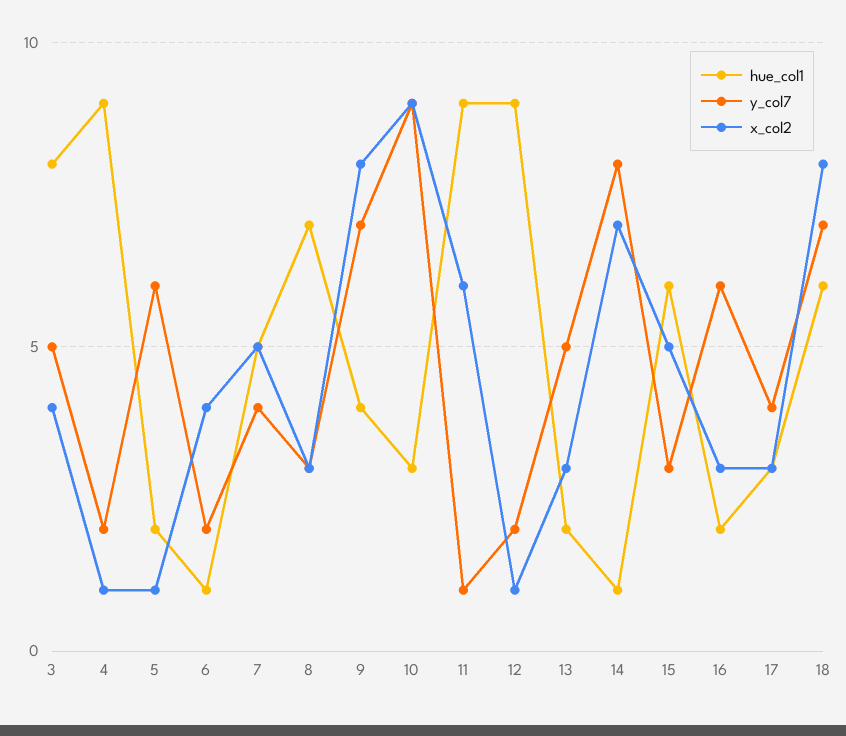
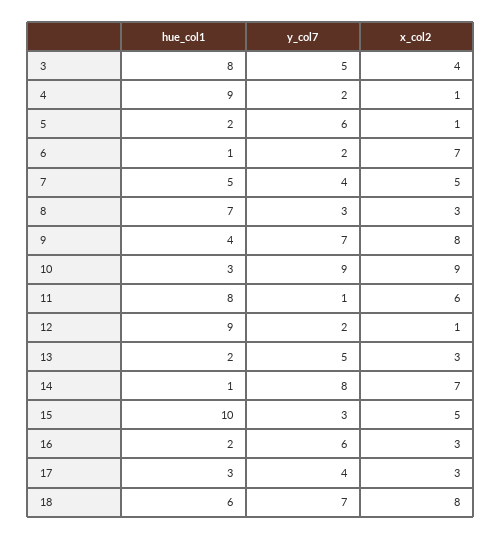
x_col2, 6: 4 -> 7
hue_col1, 11: 9 -> 8
hue_col1, 15: 6 -> 10

